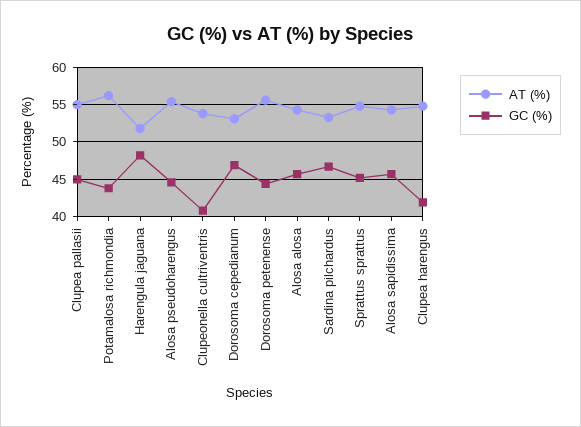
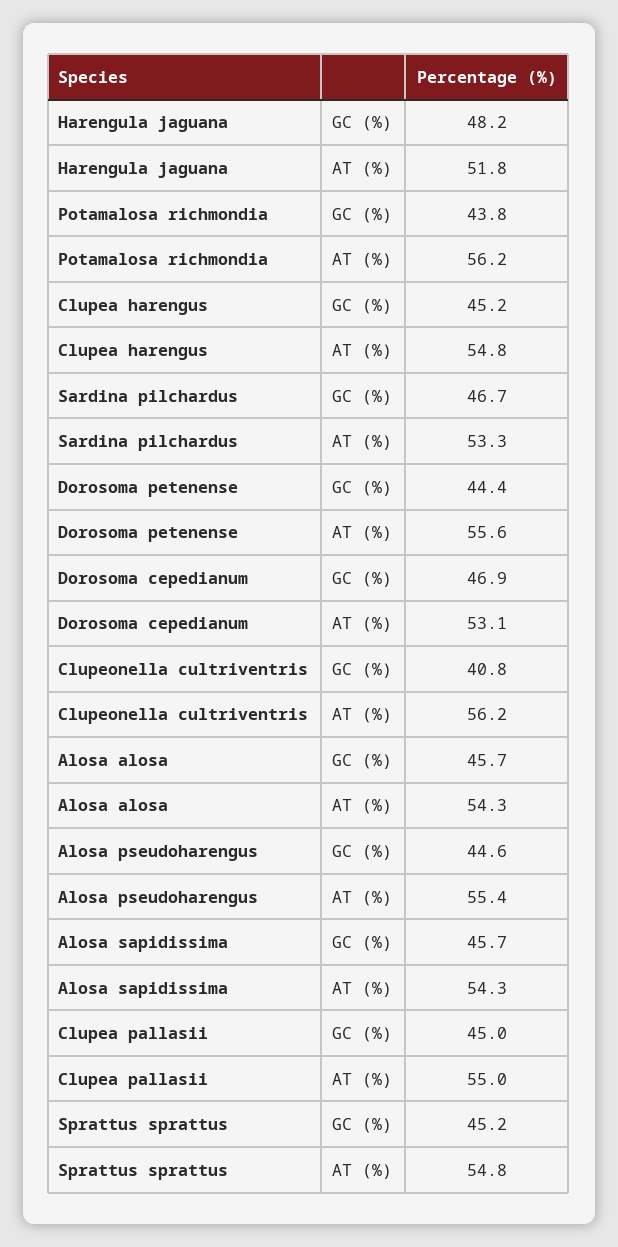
AT (%), Clupeonella cultriventris: 54 -> 56.2
GC (%), Clupea harengus: 42 -> 45.2

